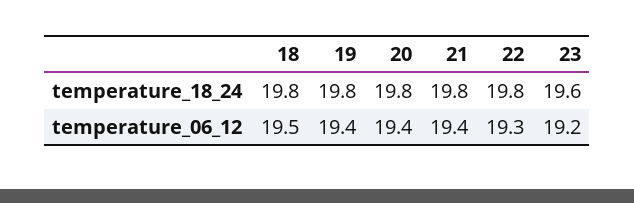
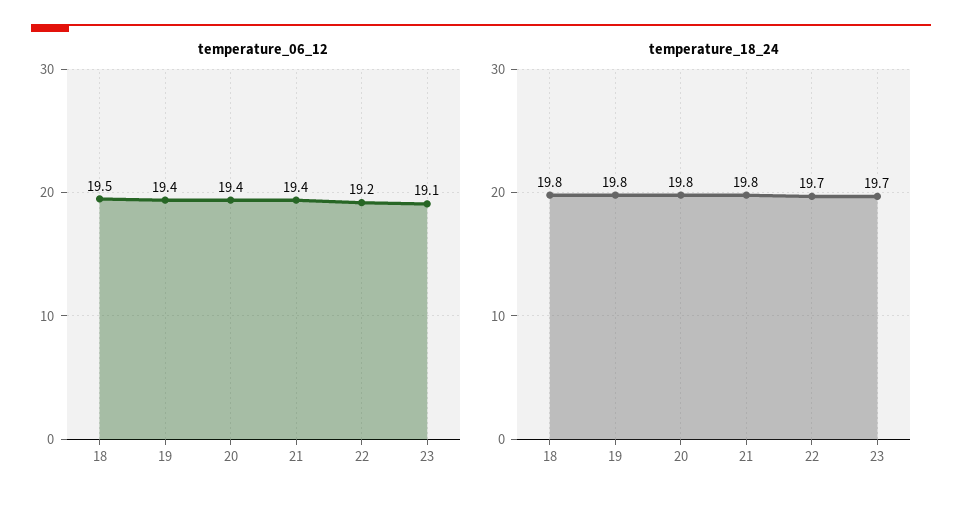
temperature_18_24, 22: 19.8 -> 19.7
temperature_18_24, 23: 19.6 -> 19.7
temperature_06_12, 22: 19.3 -> 19.2
temperature_06_12, 23: 19.2 -> 19.1

